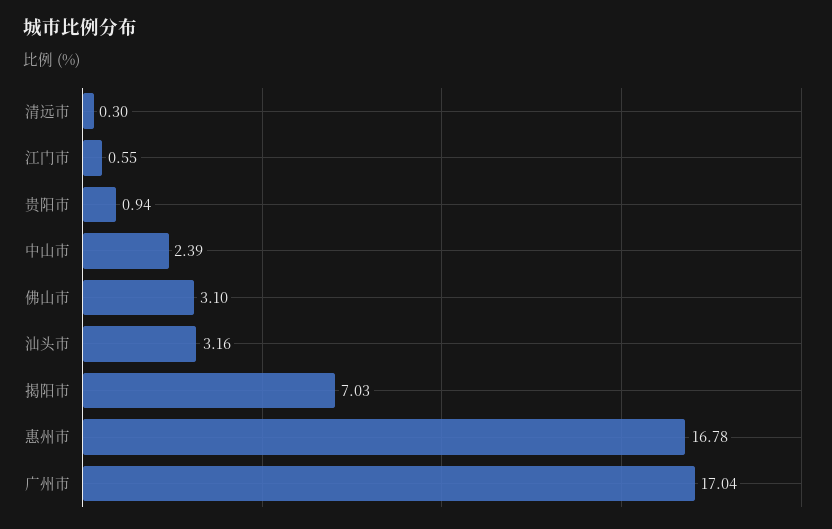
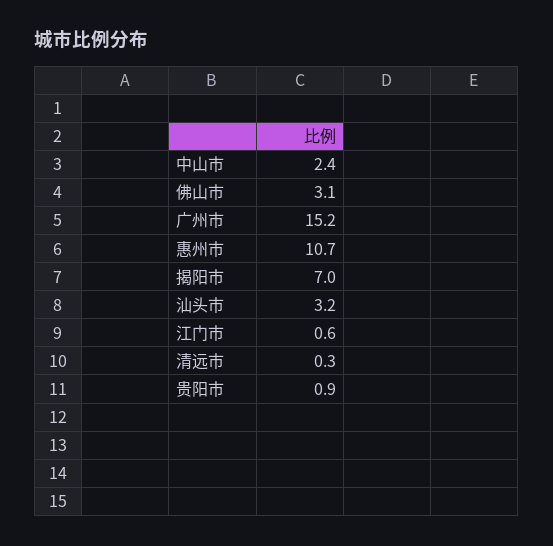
惠州市: 16.78 -> 10.7
广州市: 17.04 -> 15.2

